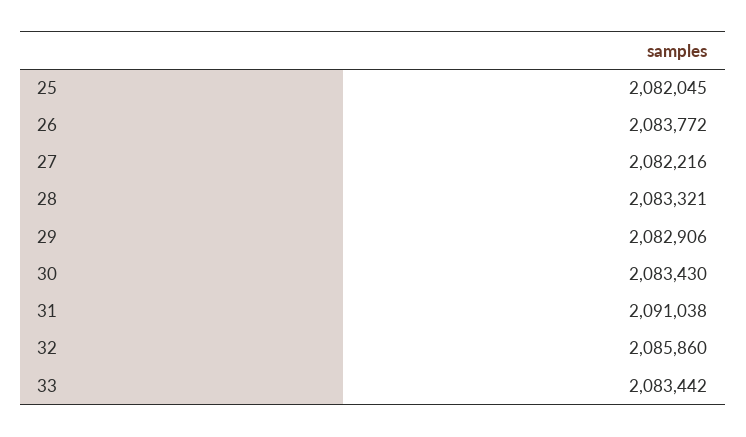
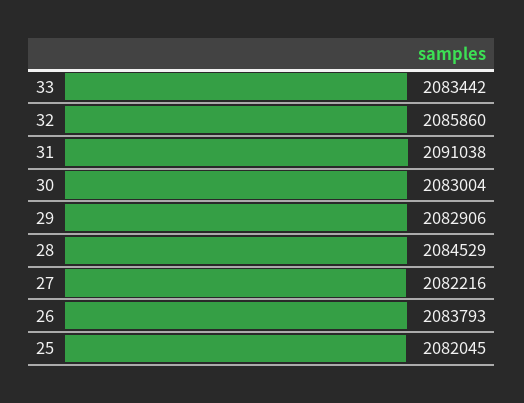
26: 2083772 -> 2083793
28: 2083321 -> 2084529
30: 2083430 -> 2083004

